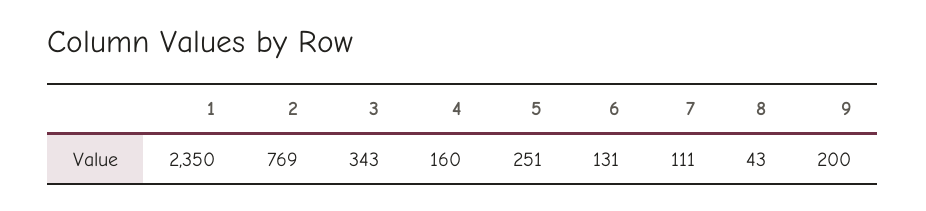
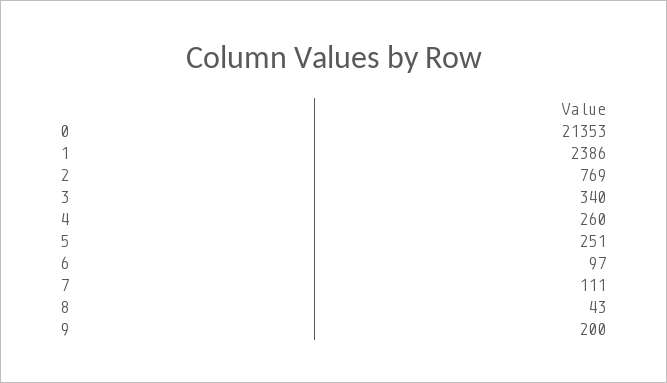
1: 2350 -> 2386
3: 343 -> 340
4: 160 -> 260
6: 131 -> 97
0: none -> 21353

